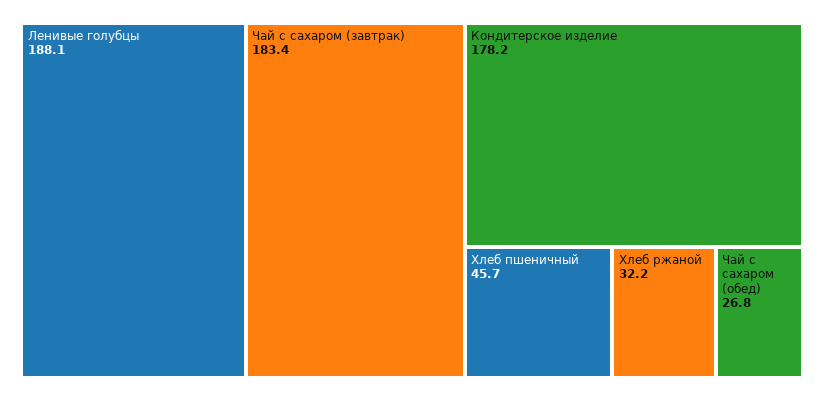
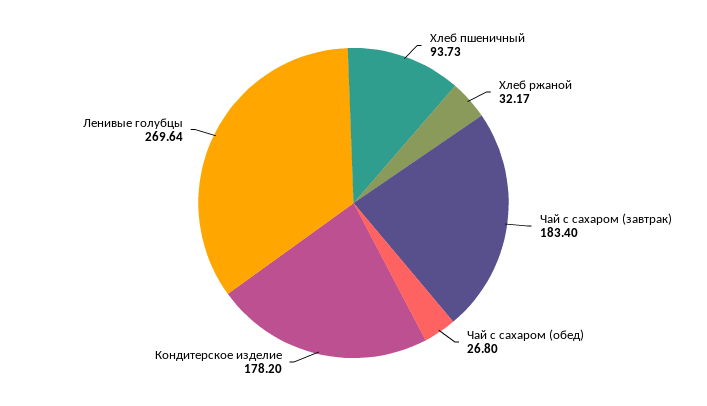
Ленивые голубцы: 188.1 -> 269.64
Хлеб пшеничный: 45.7 -> 93.73

